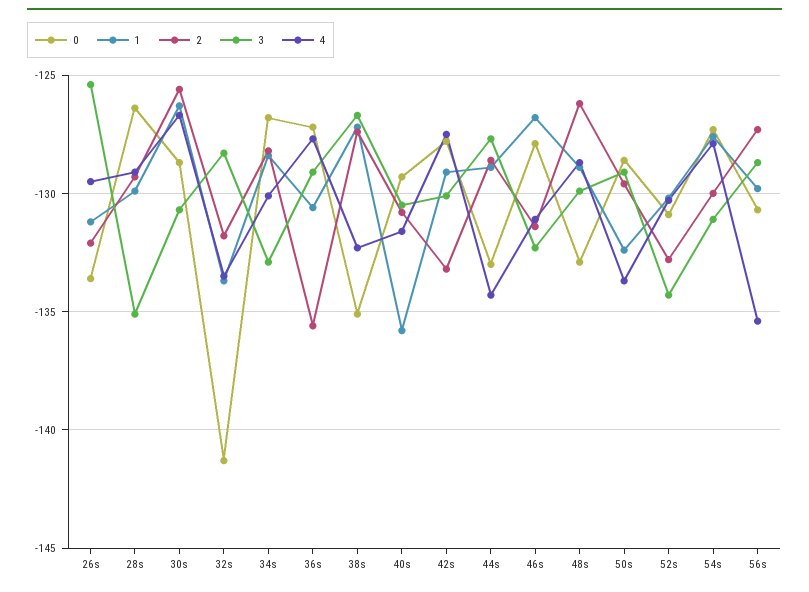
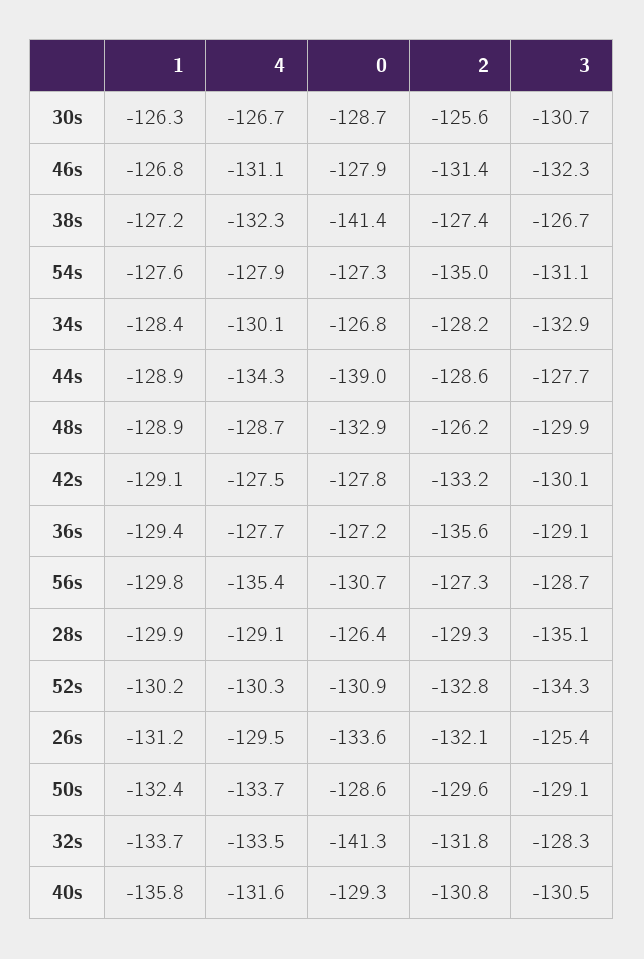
1, 36s: -130.5 -> -129.4
0, 38s: -135 -> -141.4
0, 44s: -133 -> -139
2, 54s: -130 -> -135

